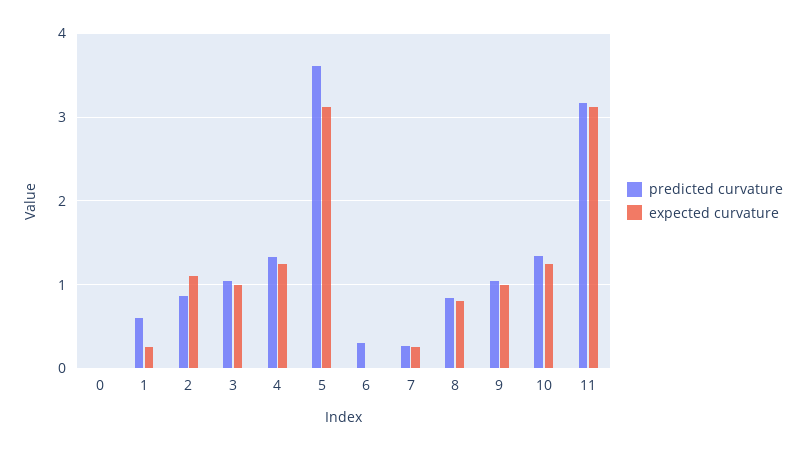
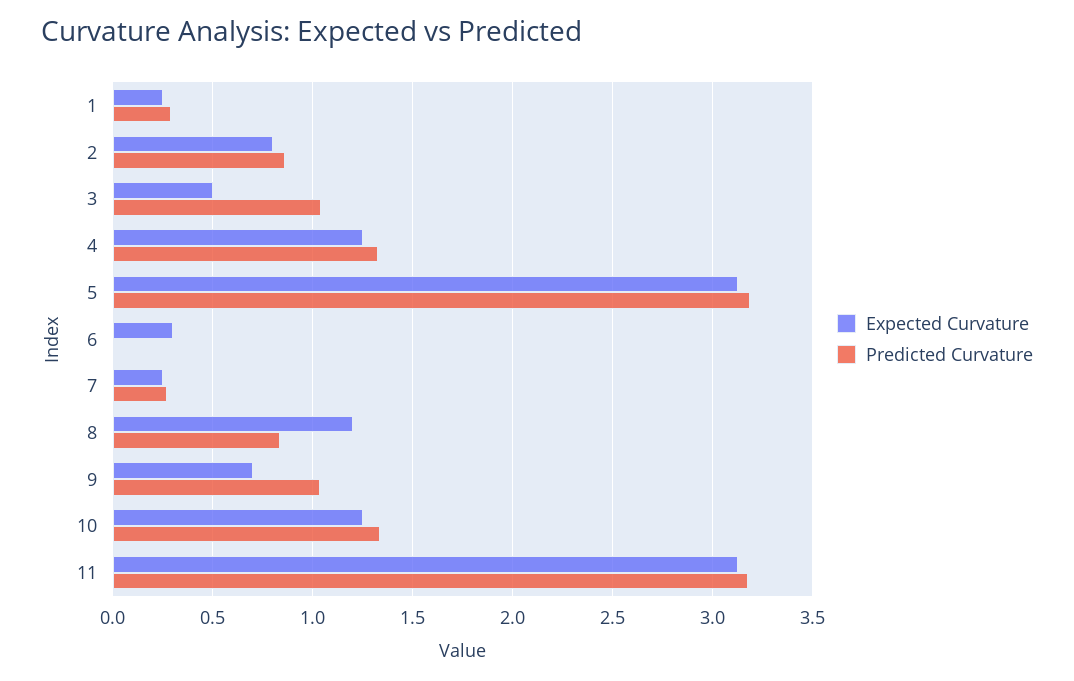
predicted curvature, 0: 0 -> none
expected curvature, 0: 0 -> none
predicted curvature, 1: 0.6 -> 0.3
expected curvature, 2: 1.1 -> 0.8
expected curvature, 3: 1 -> 0.5
predicted curvature, 5: 3.6 -> 3.2
predicted curvature, 6: 0.3 -> 0
expected curvature, 6: 0 -> 0.3
expected curvature, 8: 0.8 -> 1.2
expected curvature, 9: 1 -> 0.7

